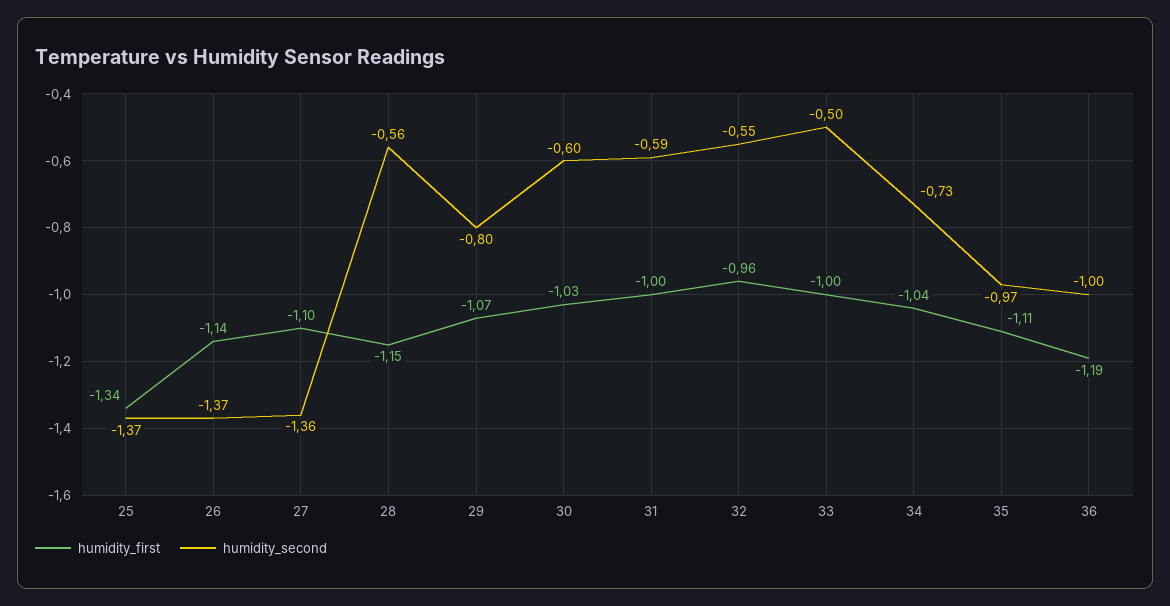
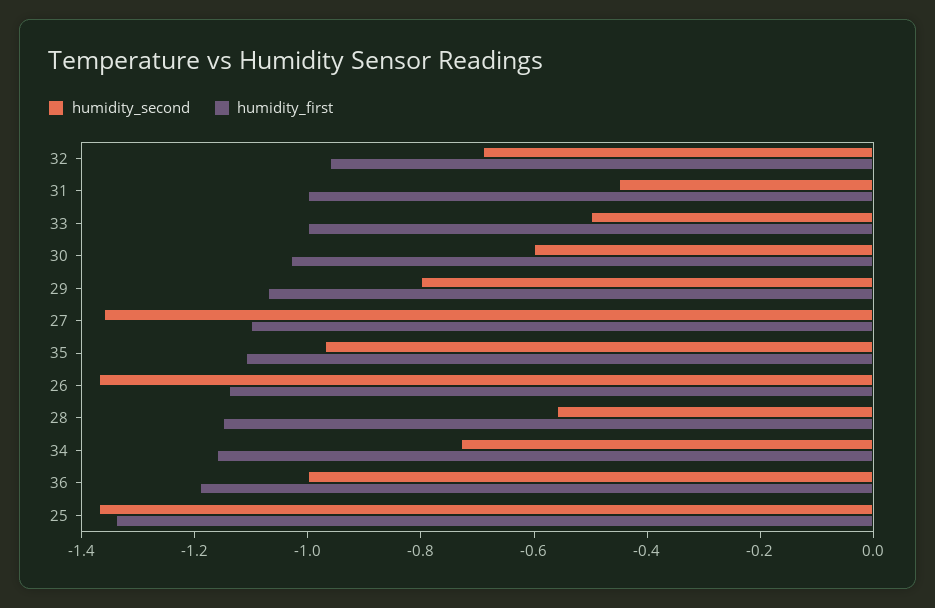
humidity_second, 31: -0.59 -> -0.45
humidity_second, 32: -0.55 -> -0.7
humidity_first, 34: -1.04 -> -1.15

